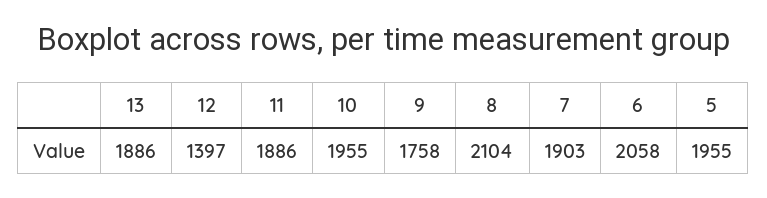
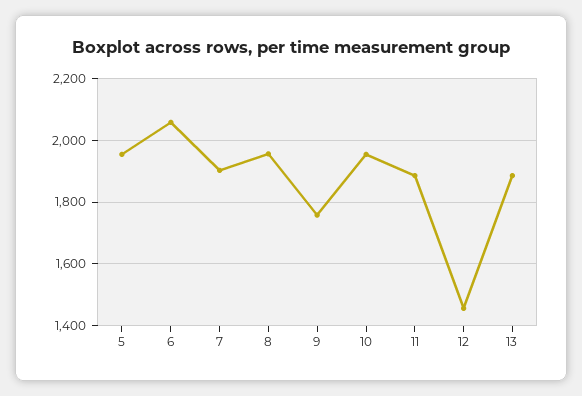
12: 1397 -> 1460
8: 2104 -> 1960

